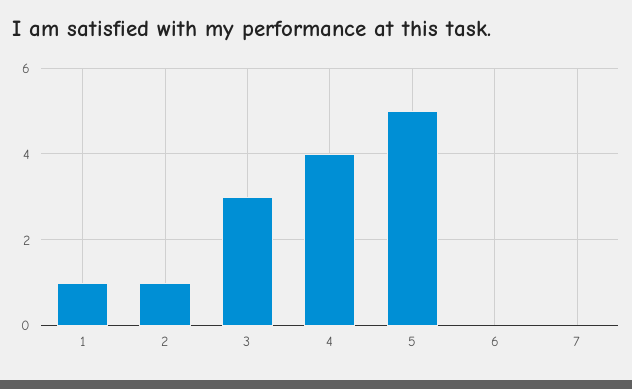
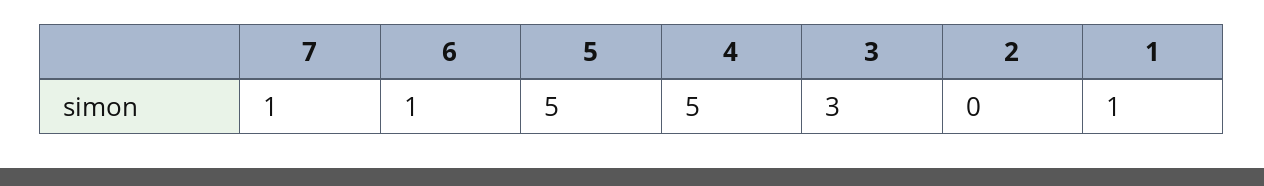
2: 1 -> 0
4: 4 -> 5
6: 0 -> 1
7: 0 -> 1

